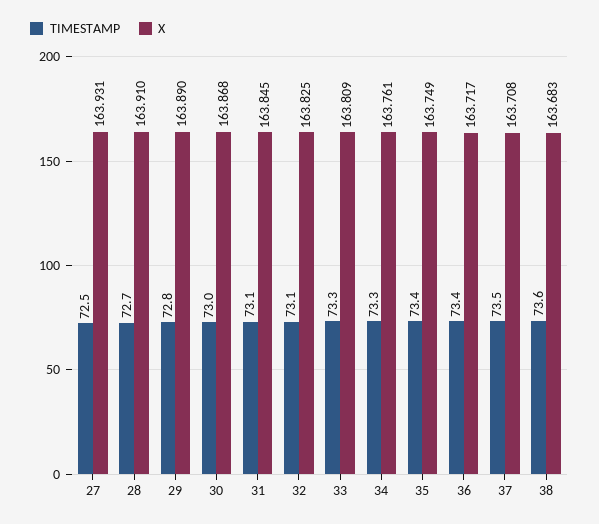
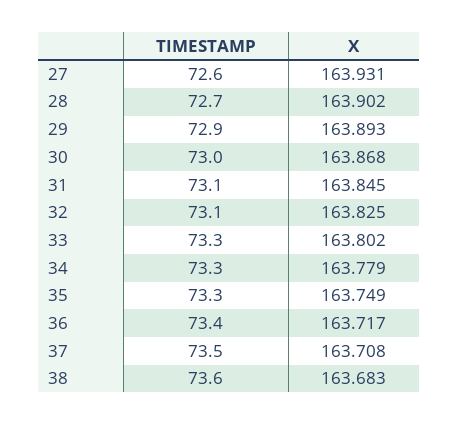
TIMESTAMP, 27: 72.5 -> 72.6
X, 28: 163.91 -> 163.902
TIMESTAMP, 29: 72.8 -> 72.9
X, 29: 163.89 -> 163.893
X, 33: 163.809 -> 163.802
X, 34: 163.761 -> 163.779
TIMESTAMP, 35: 73.4 -> 73.3

